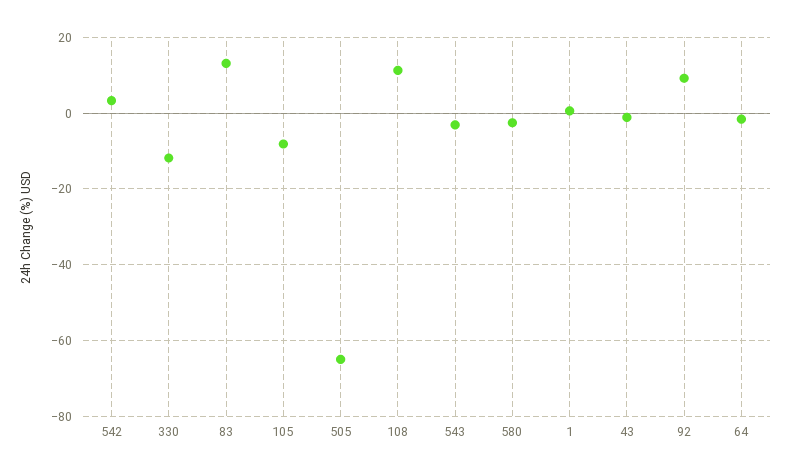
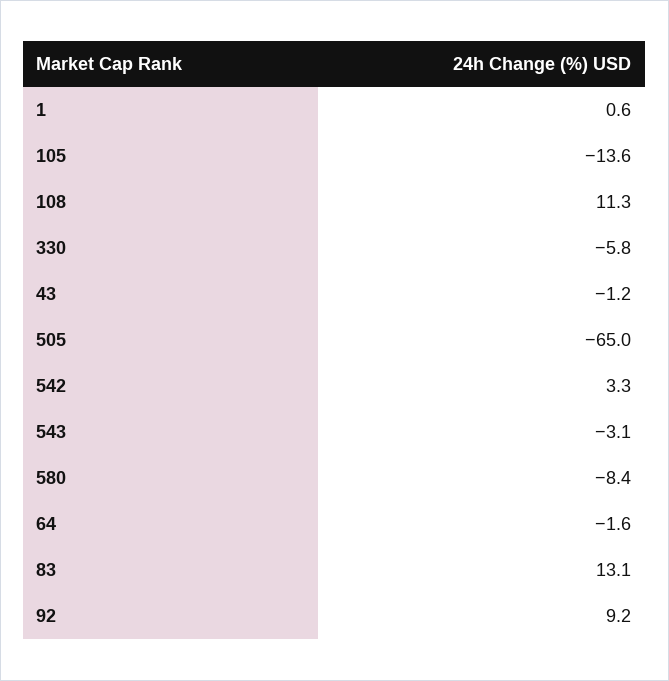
330: -12 -> -5.8
105: -8 -> -13.6
580: -2 -> -8.4

